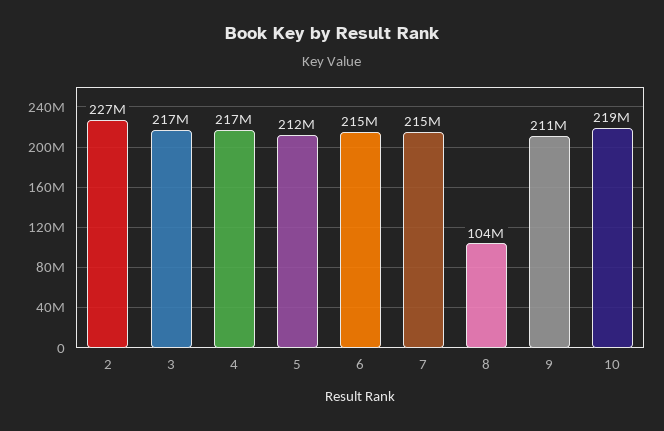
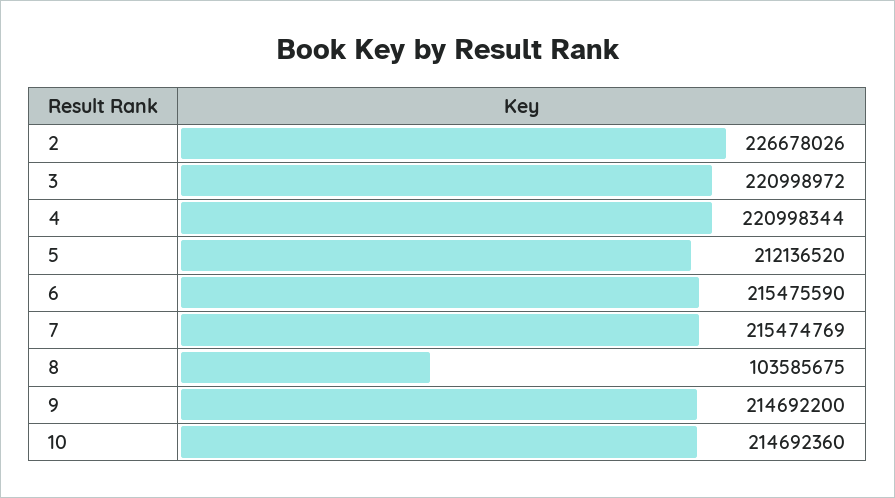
3: 217000000 -> 220998972
4: 217000000 -> 220998344
9: 211000000 -> 214692200
10: 219000000 -> 214692360

